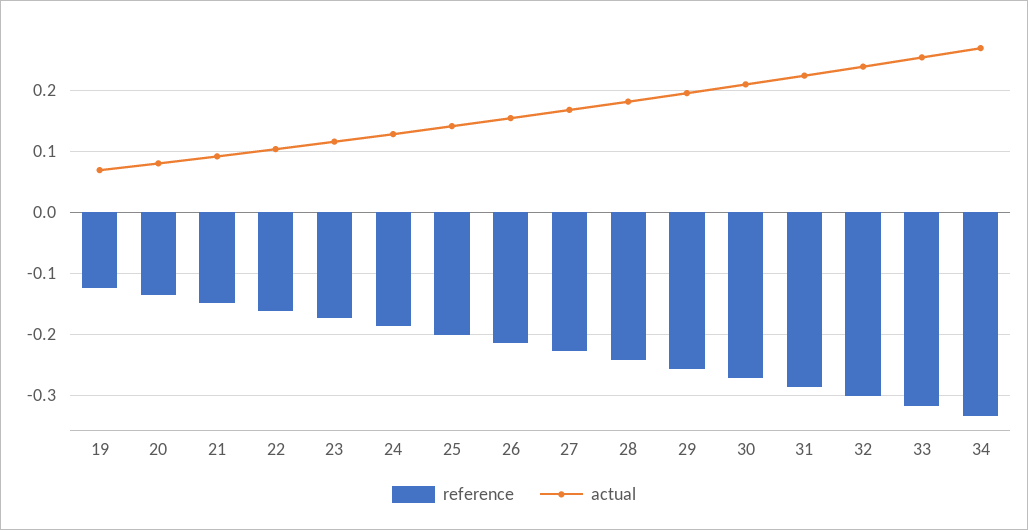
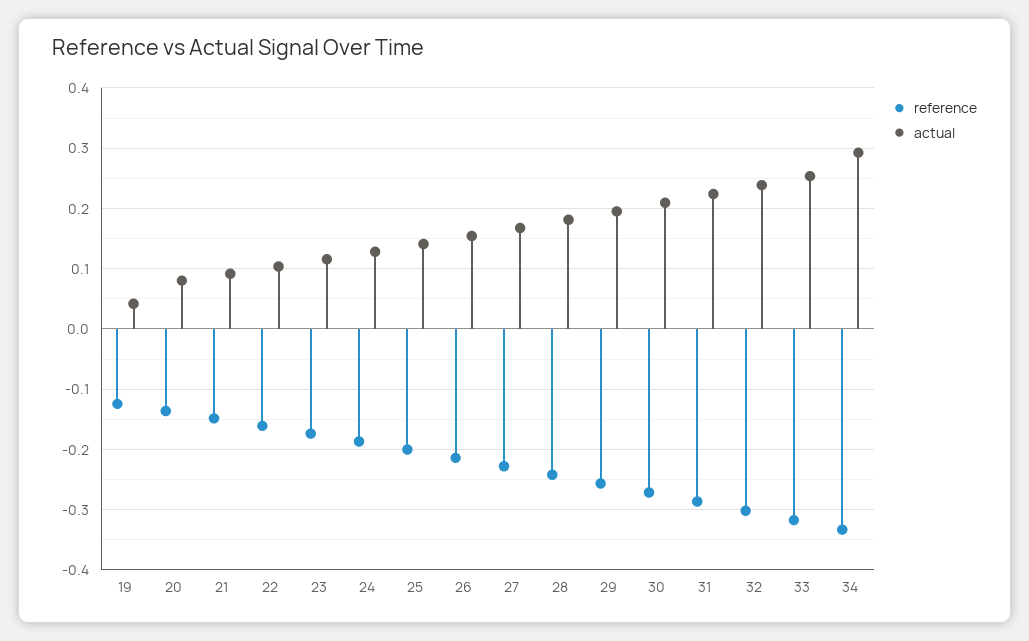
actual, 19: 0.07 -> 0.04
actual, 34: 0.27 -> 0.29

